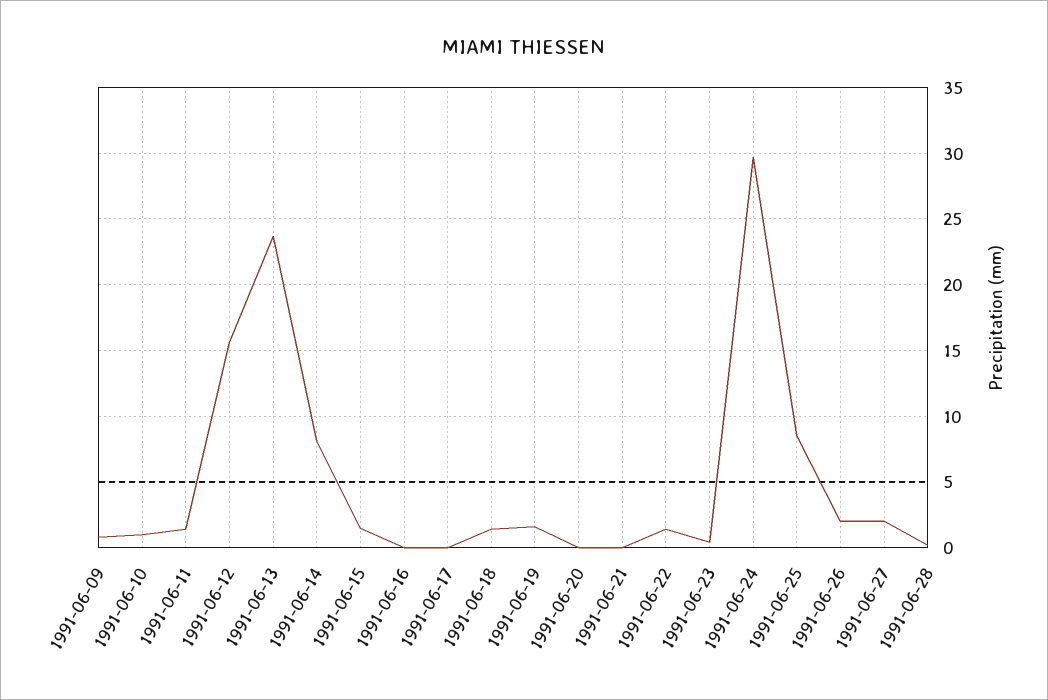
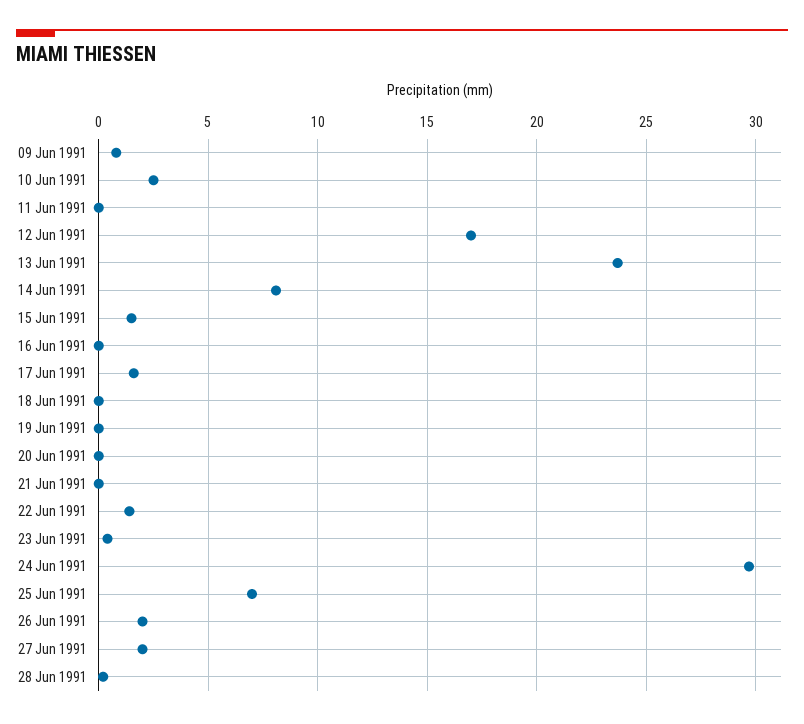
1991-06-10: 1 -> 2.5
1991-06-11: 1.5 -> 0
1991-06-12: 15.5 -> 17
1991-06-17: 0 -> 1.5
1991-06-18: 1.5 -> 0
1991-06-19: 1.5 -> 0
1991-06-25: 8.5 -> 7

